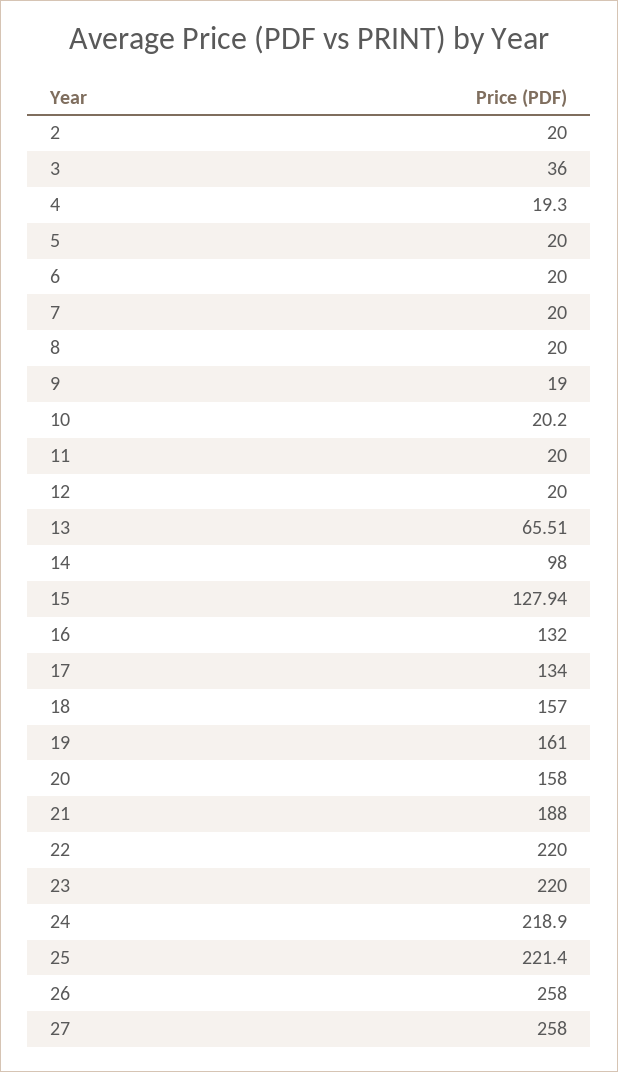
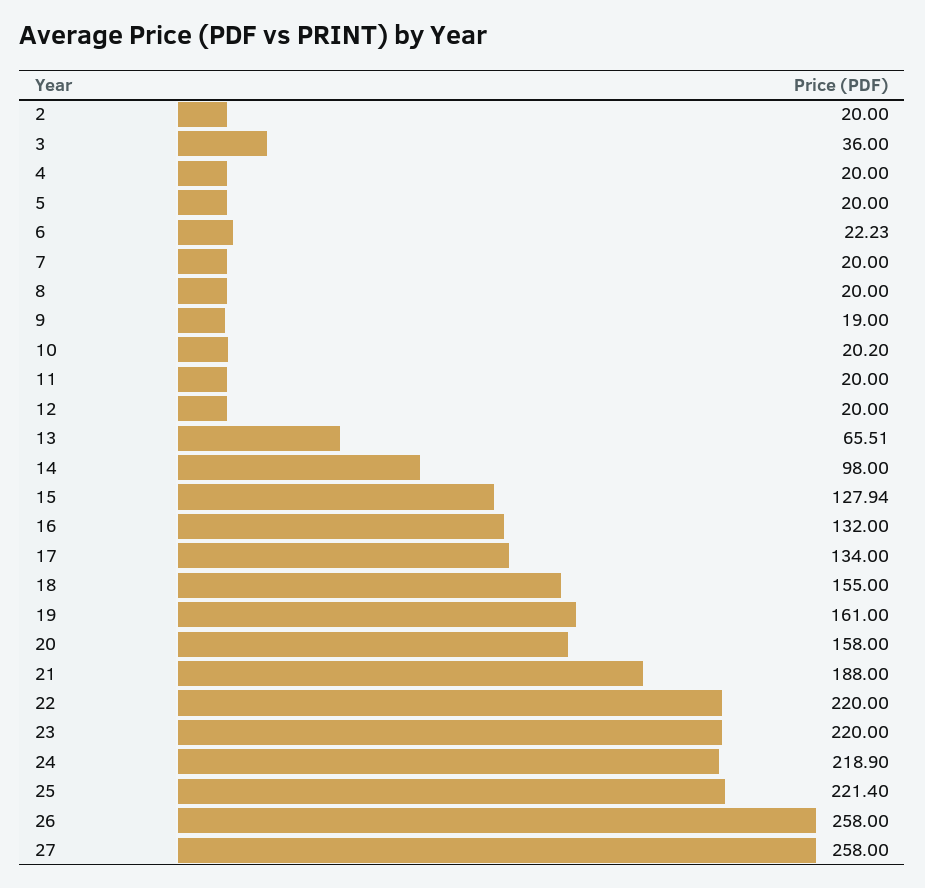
4: 19.3 -> 20
6: 20 -> 22.23
18: 157 -> 155

